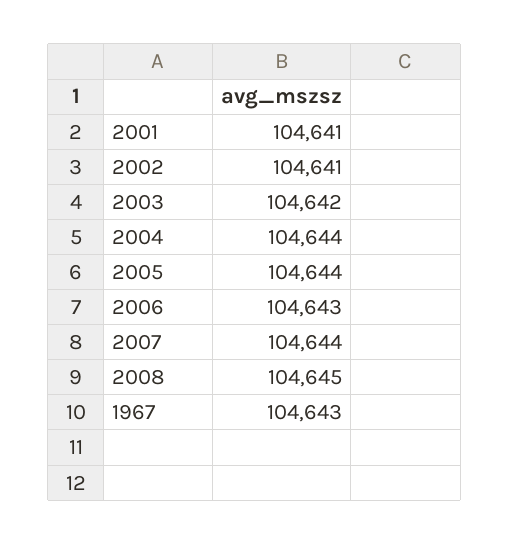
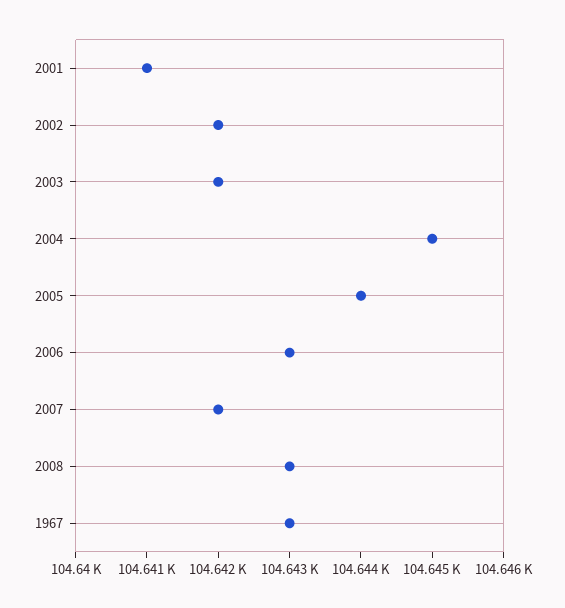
2002: 104641 -> 104642
2004: 104644 -> 104645
2007: 104644 -> 104642
2008: 104645 -> 104643

